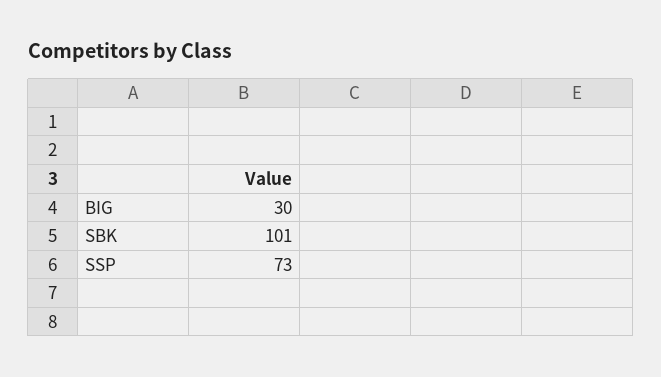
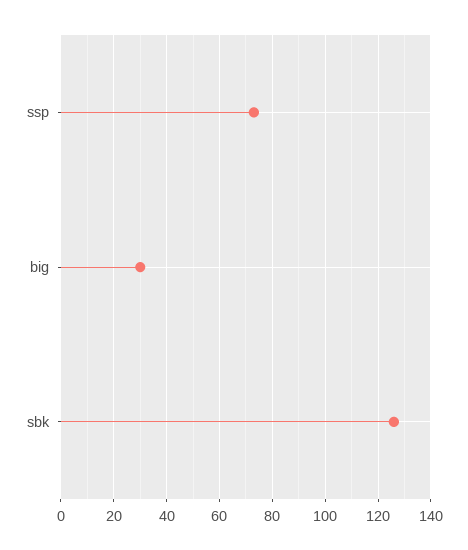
SBK: 101 -> 125

